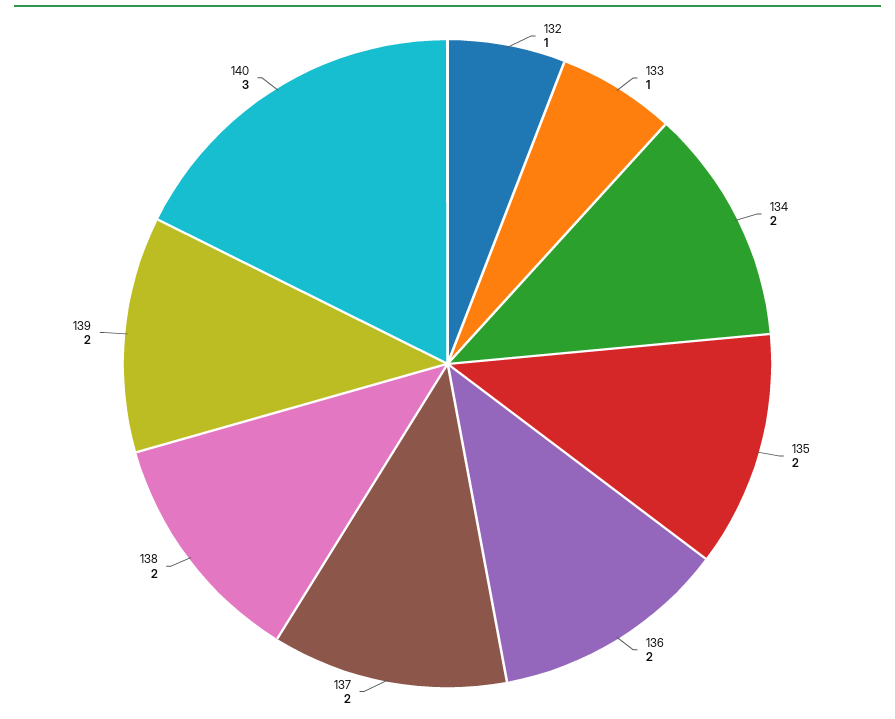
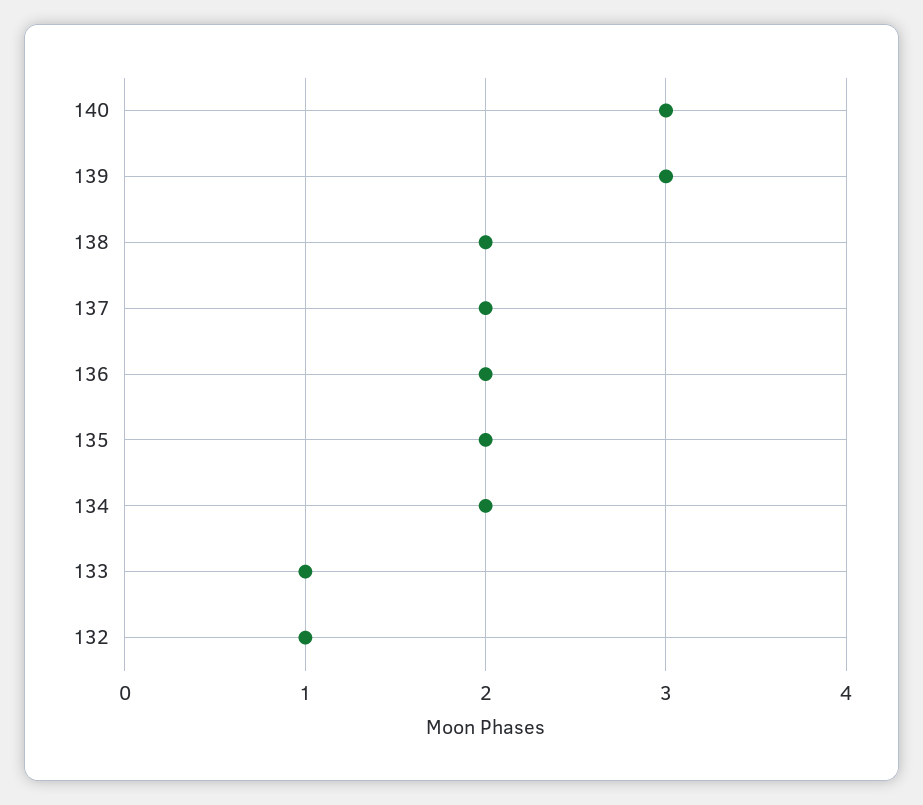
139: 2 -> 3

